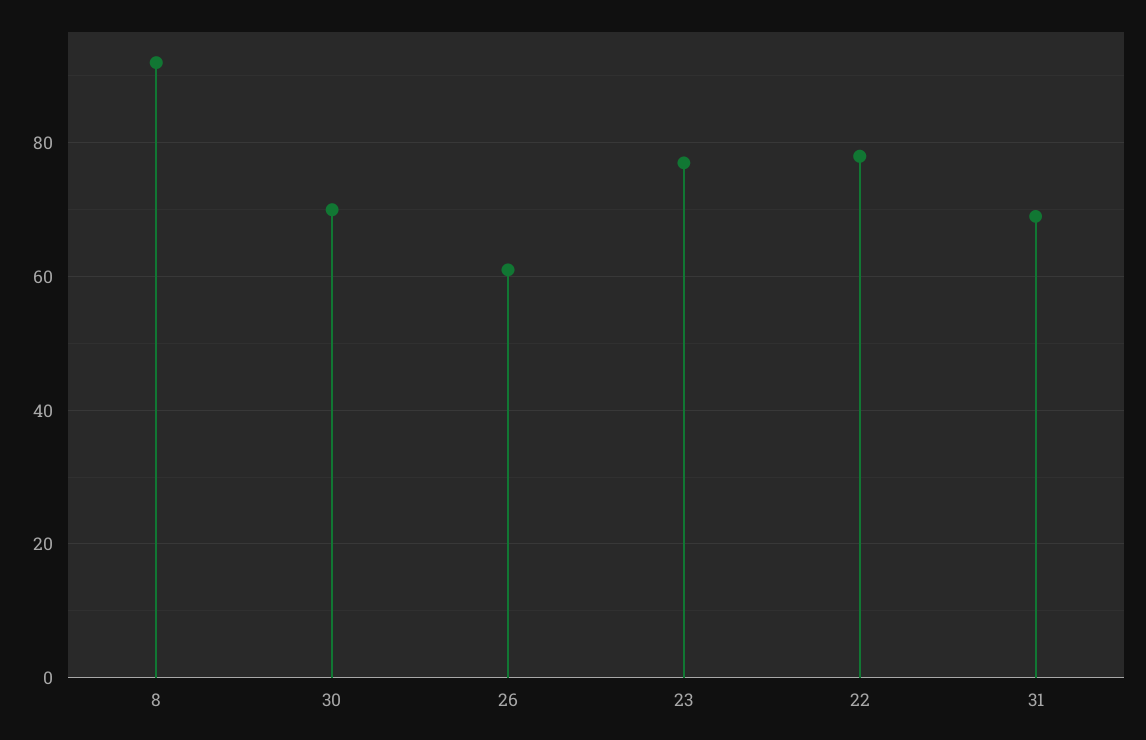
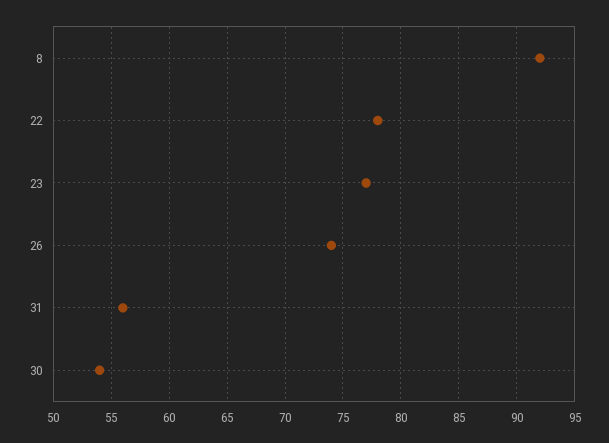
30: 70 -> 54
26: 60 -> 74
31: 70 -> 56

